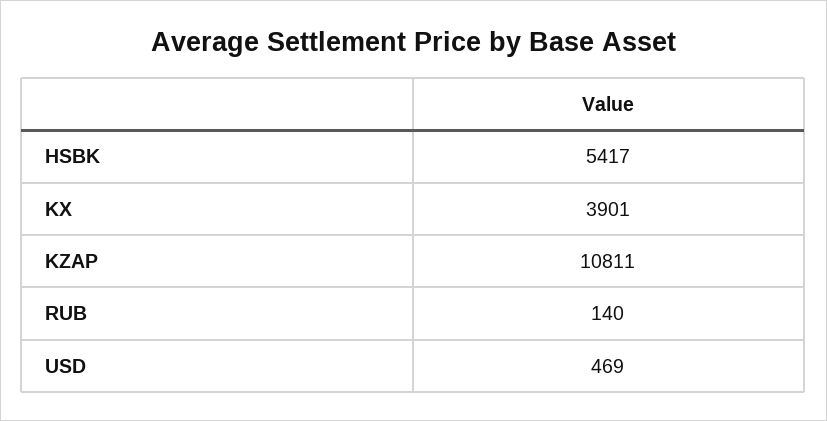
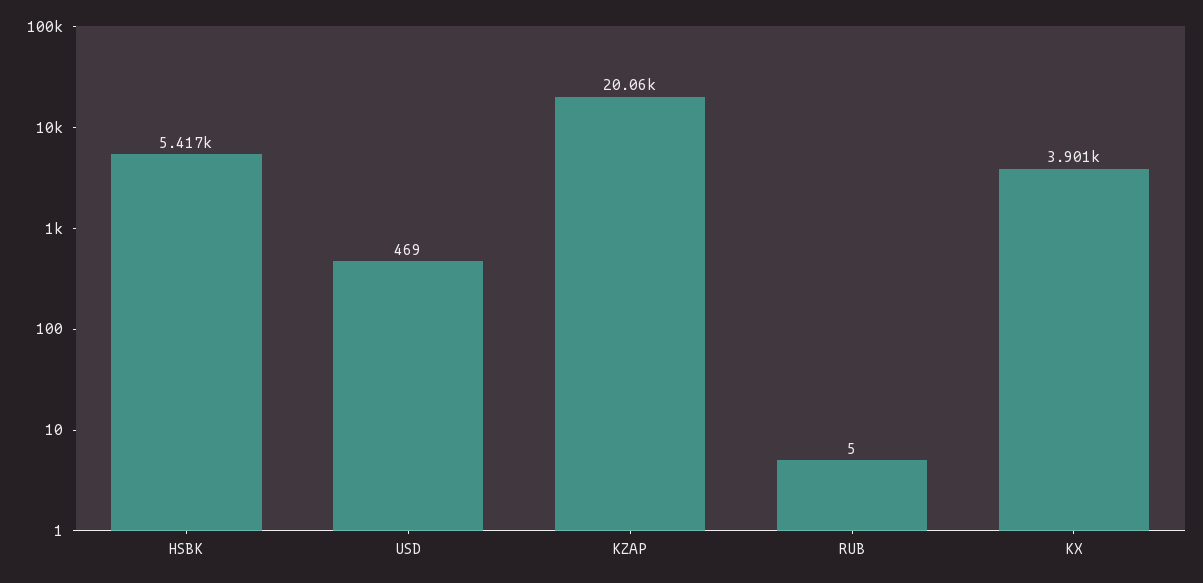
KZAP: 10811 -> 20060
RUB: 140 -> 5

